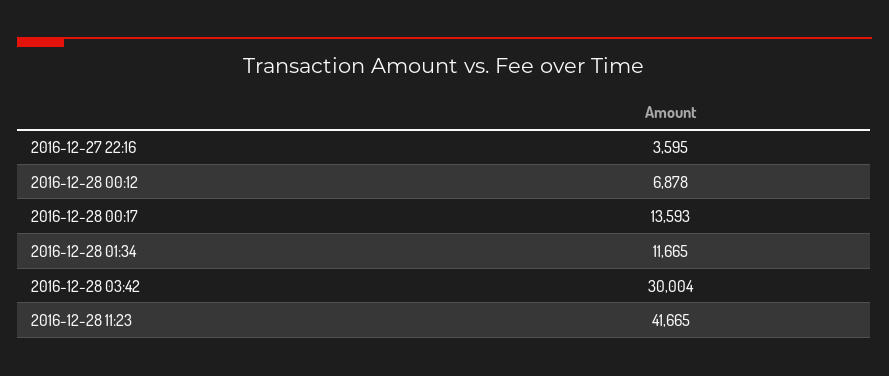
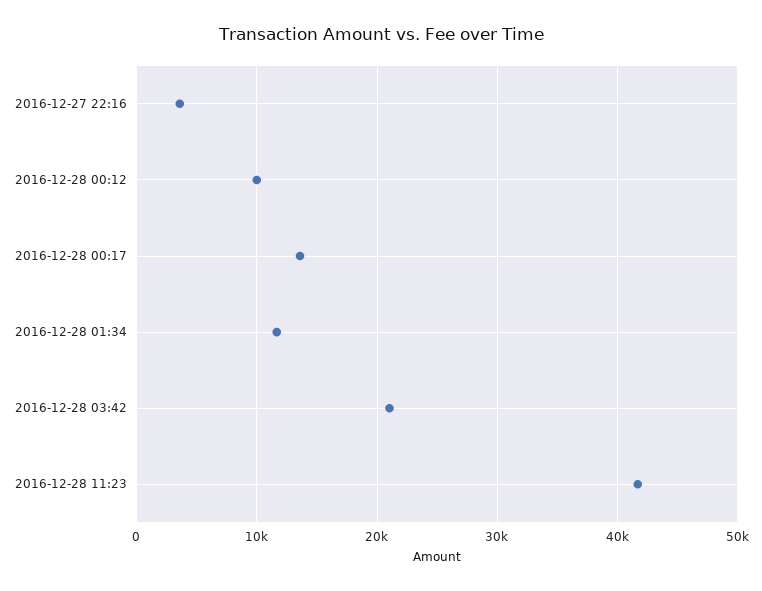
2016-12-28 00:12: 6878 -> 10000
2016-12-28 03:42: 30004 -> 21000

